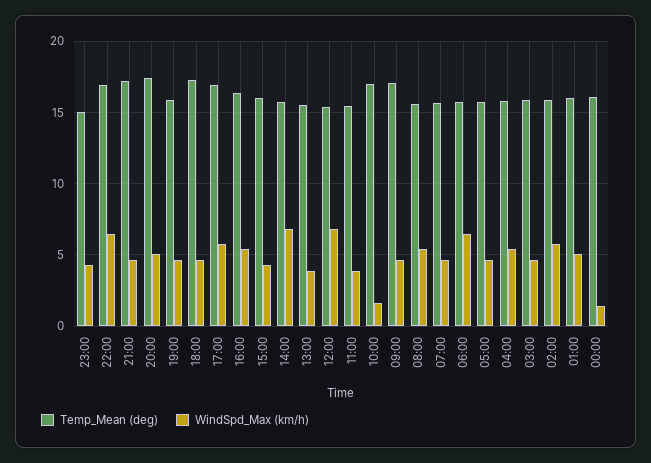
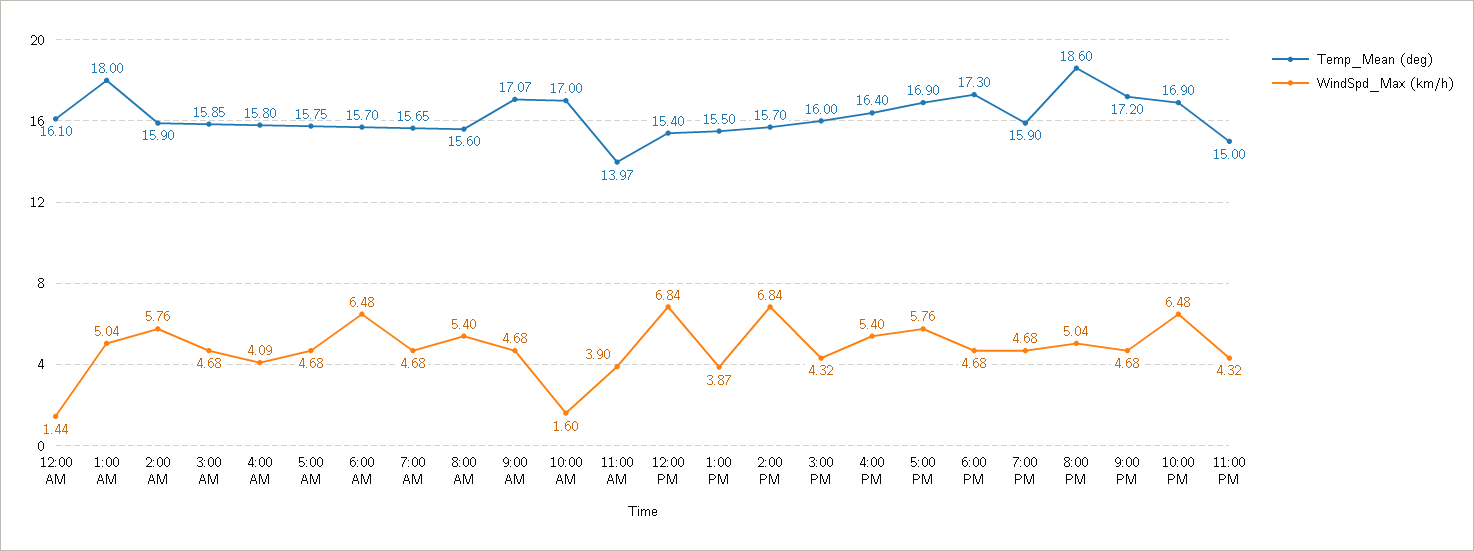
Temp_Mean (deg), 20:00: 17.5 -> 18.6
Temp_Mean (deg), 11:00: 15.5 -> 13.97
WindSpd_Max (km/h), 04:00: 5.5 -> 4.09
Temp_Mean (deg), 01:00: 16 -> 18

